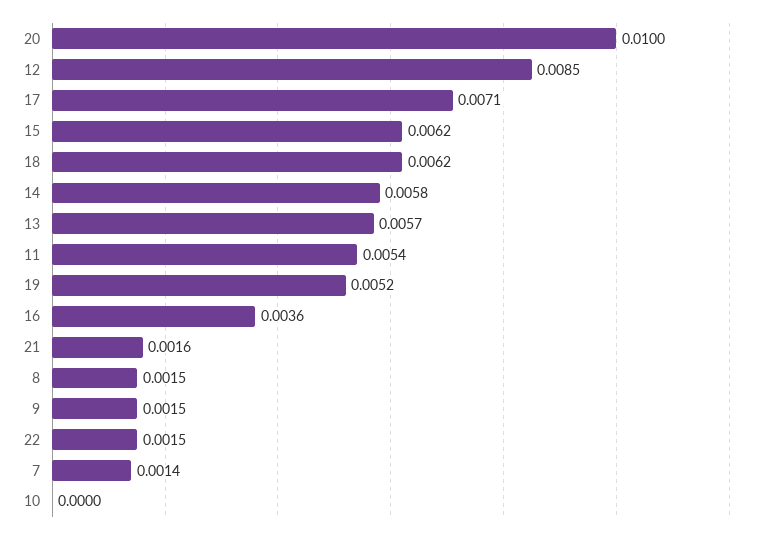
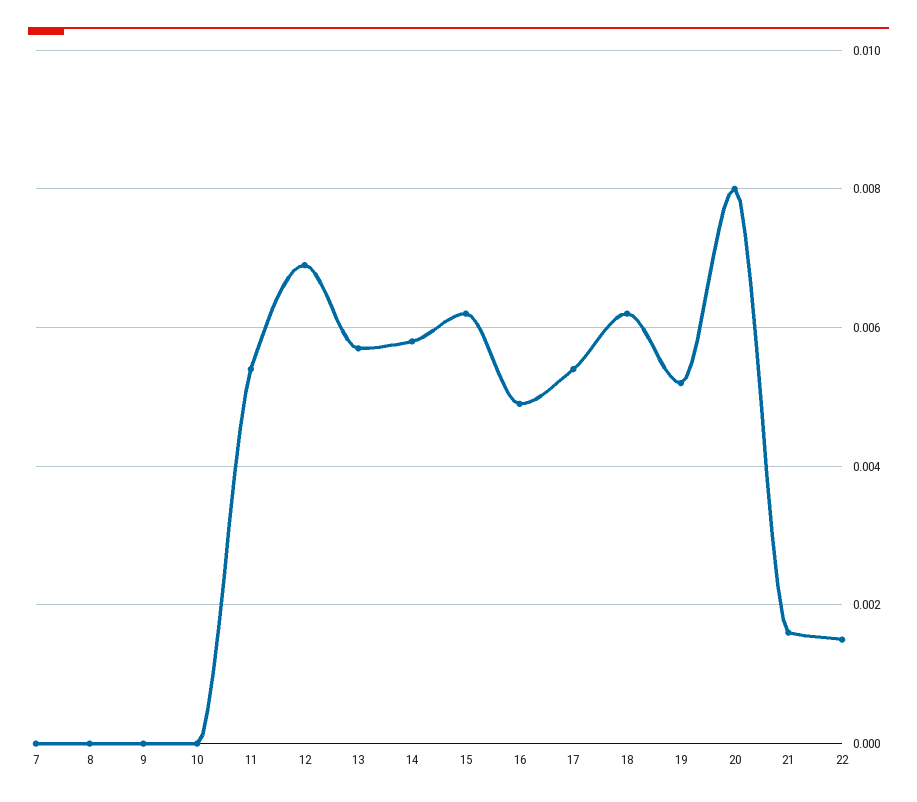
20: 0.01 -> 0.008
12: 0.0085 -> 0.007
17: 0.0071 -> 0.0055
16: 0.0036 -> 0.005
8: 0.0015 -> 0
9: 0.0015 -> 0
7: 0.0014 -> 0

